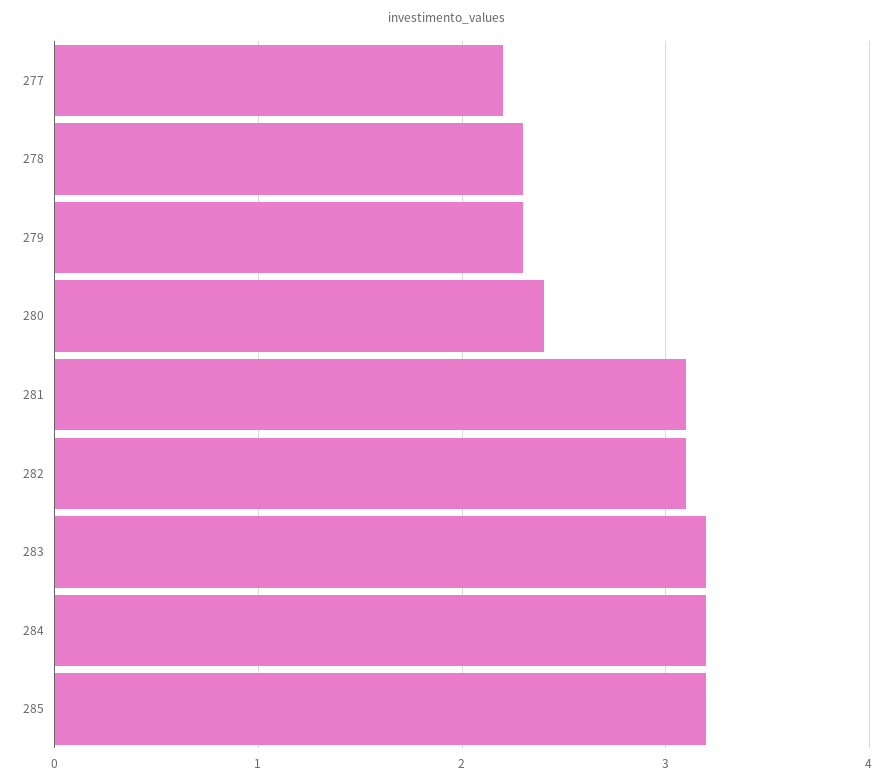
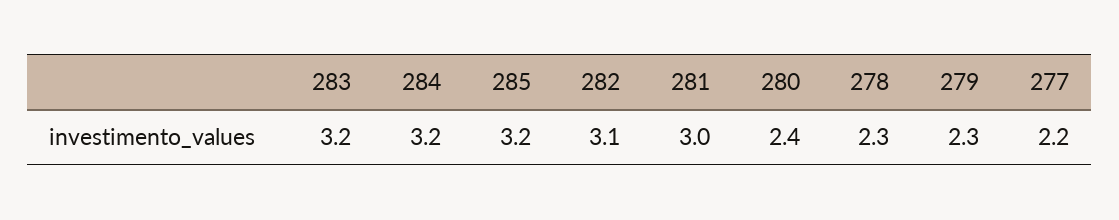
281: 3.1 -> 3

